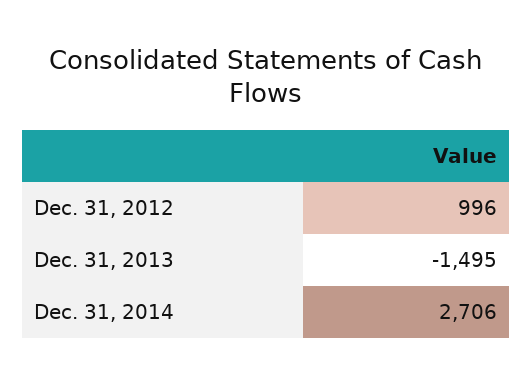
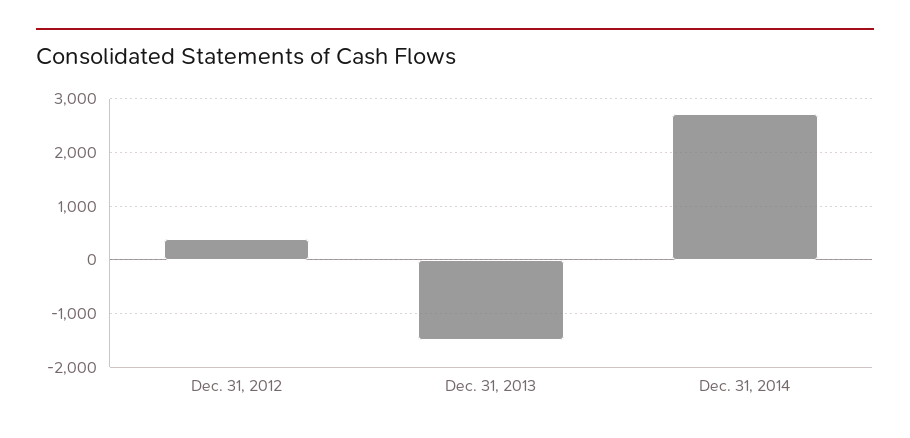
Dec. 31, 2012: 996 -> 400

